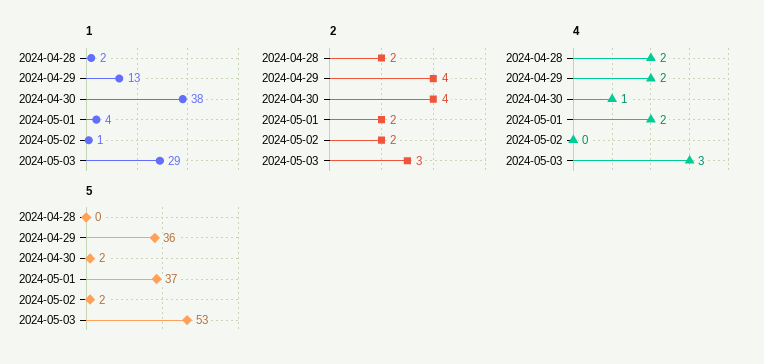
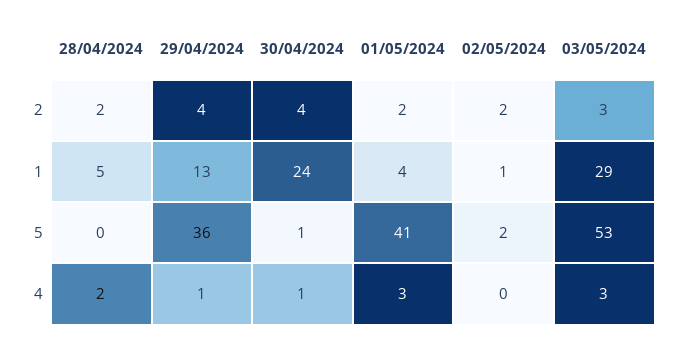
1, 2024-04-28: 2 -> 5
1, 2024-04-30: 38 -> 24
4, 2024-04-29: 2 -> 1
4, 2024-05-01: 2 -> 3
5, 2024-04-30: 2 -> 1
5, 2024-05-01: 37 -> 41

